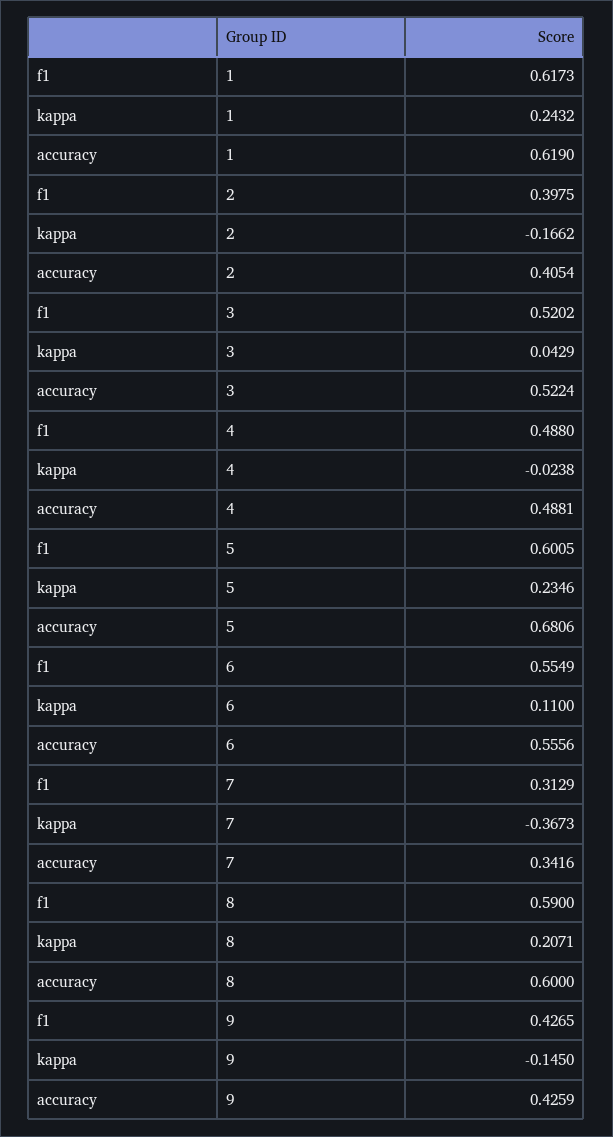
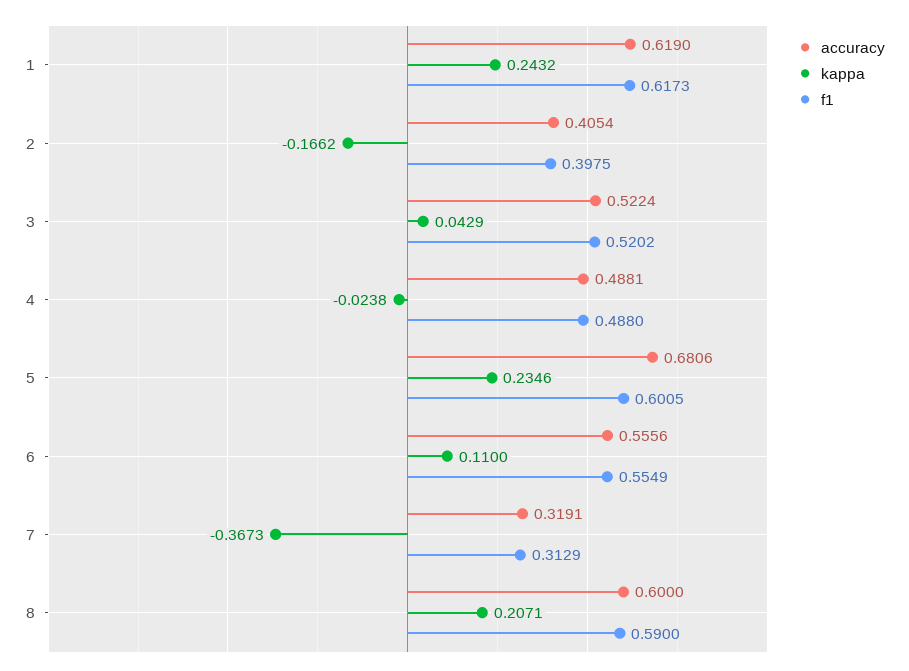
accuracy, 7: 0.3416 -> 0.3191
f1, 9: 0.4265 -> none
kappa, 9: -0.145 -> none
accuracy, 9: 0.4259 -> none

